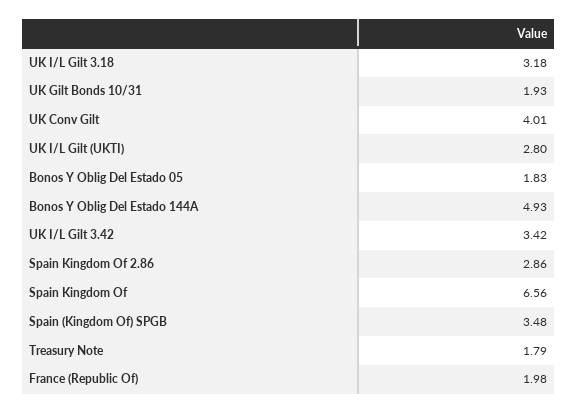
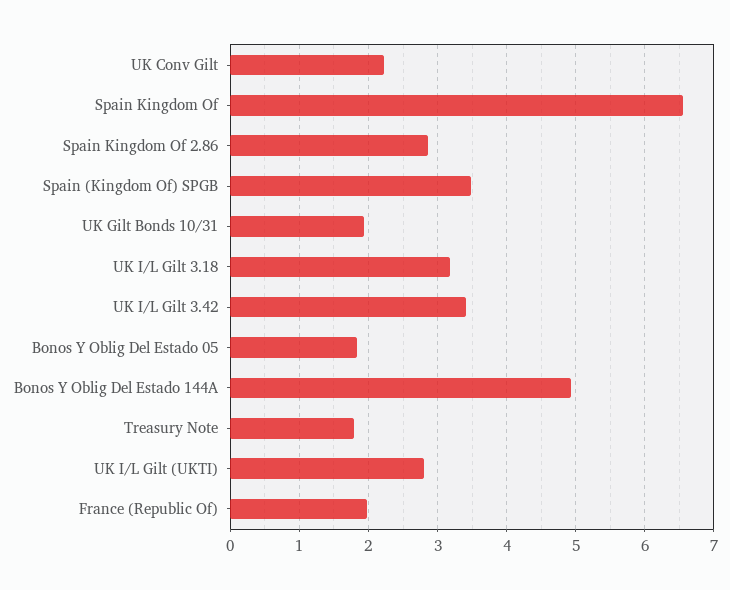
UK Conv Gilt: 4.01 -> 2.2

